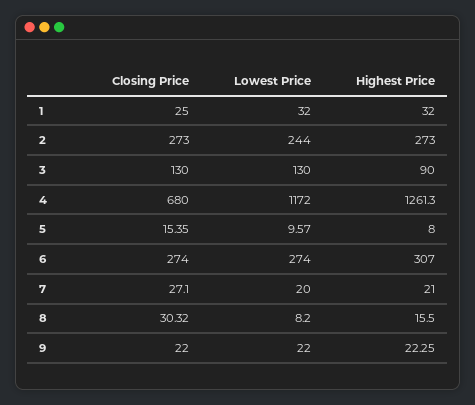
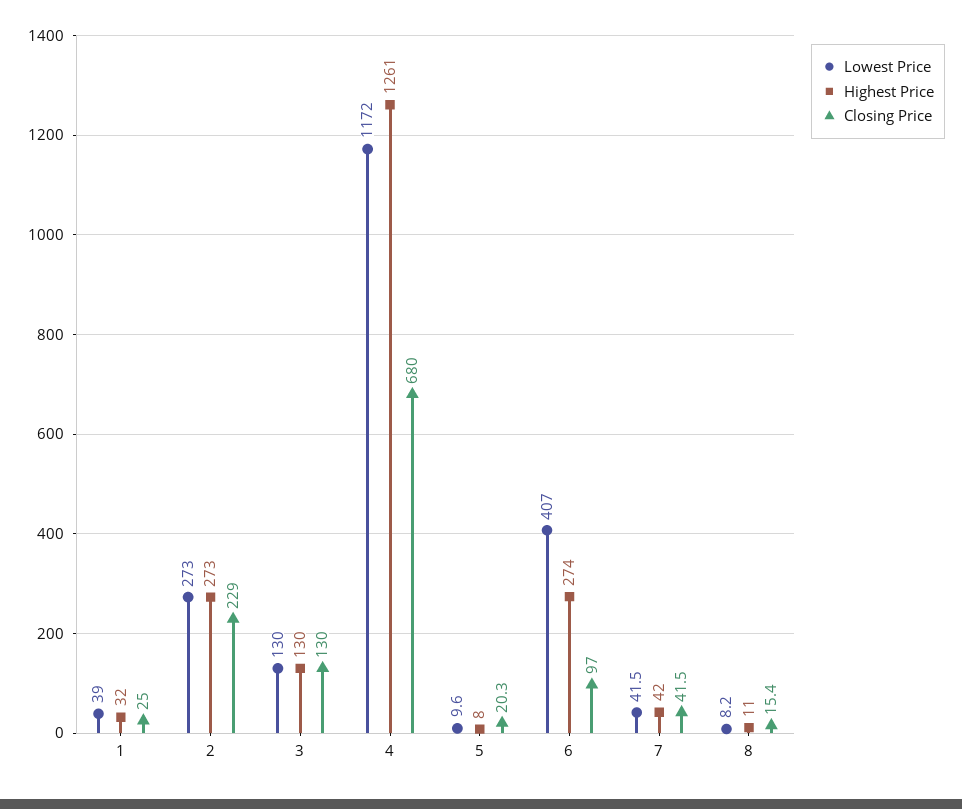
Lowest Price, 1: 32 -> 39
Closing Price, 2: 273 -> 229
Lowest Price, 2: 244 -> 273
Highest Price, 3: 90 -> 130
Closing Price, 5: 15.35 -> 20.3
Closing Price, 6: 274 -> 97
Lowest Price, 6: 274 -> 407
Highest Price, 6: 307 -> 274
Closing Price, 7: 27.1 -> 41.5
Lowest Price, 7: 20 -> 41.5
Highest Price, 7: 21 -> 42
Closing Price, 8: 30.32 -> 15.4
Highest Price, 8: 15.5 -> 11
Closing Price, 9: 22 -> none
Lowest Price, 9: 22 -> none
Highest Price, 9: 22.25 -> none

